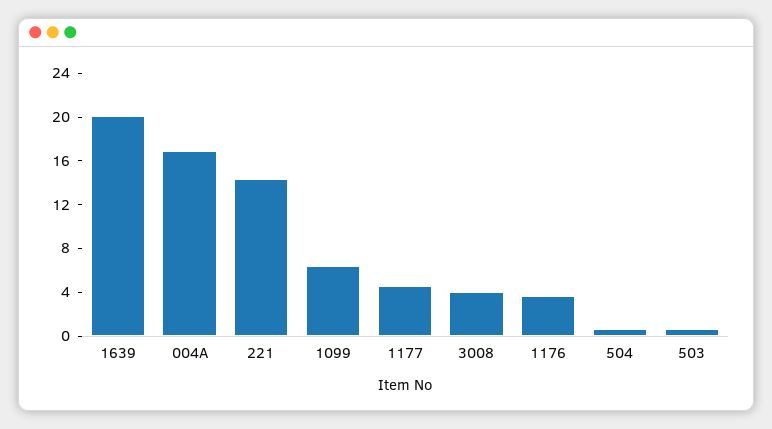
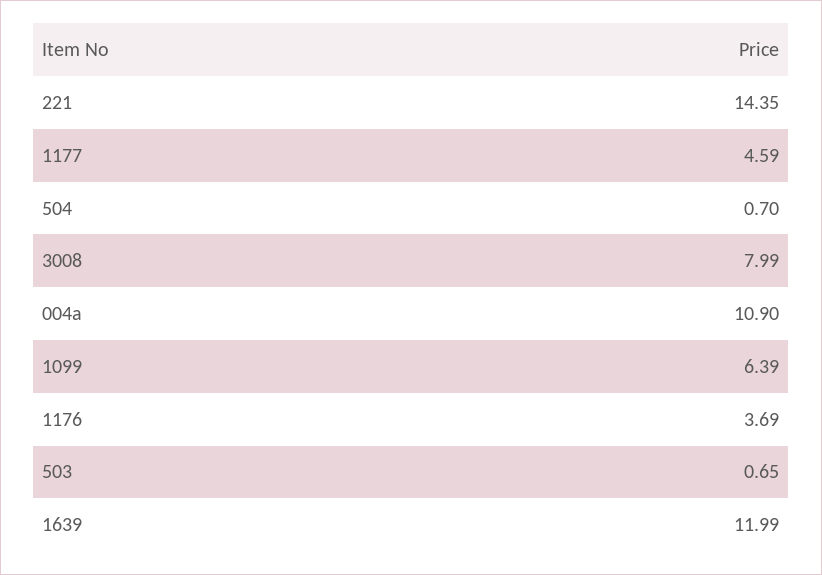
1639: 20 -> 11.99
004A: 17 -> 10.9
3008: 4 -> 7.99

